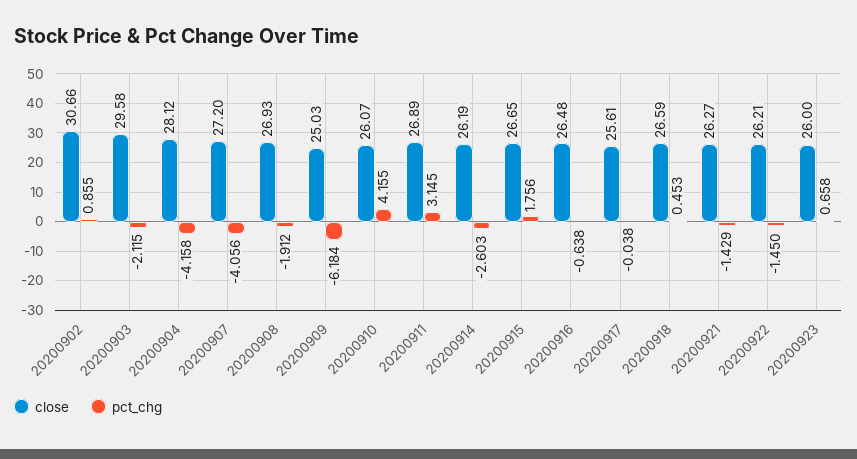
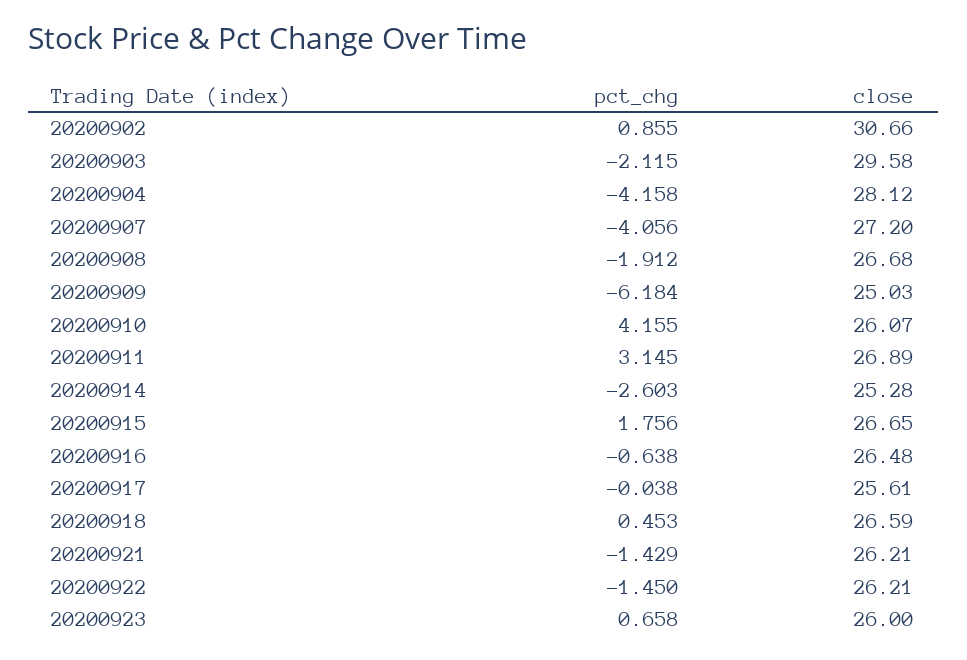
close, 20200908: 26.93 -> 26.68
close, 20200914: 26.19 -> 25.28
close, 20200921: 26.27 -> 26.21

